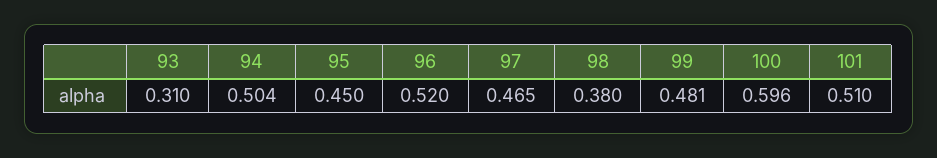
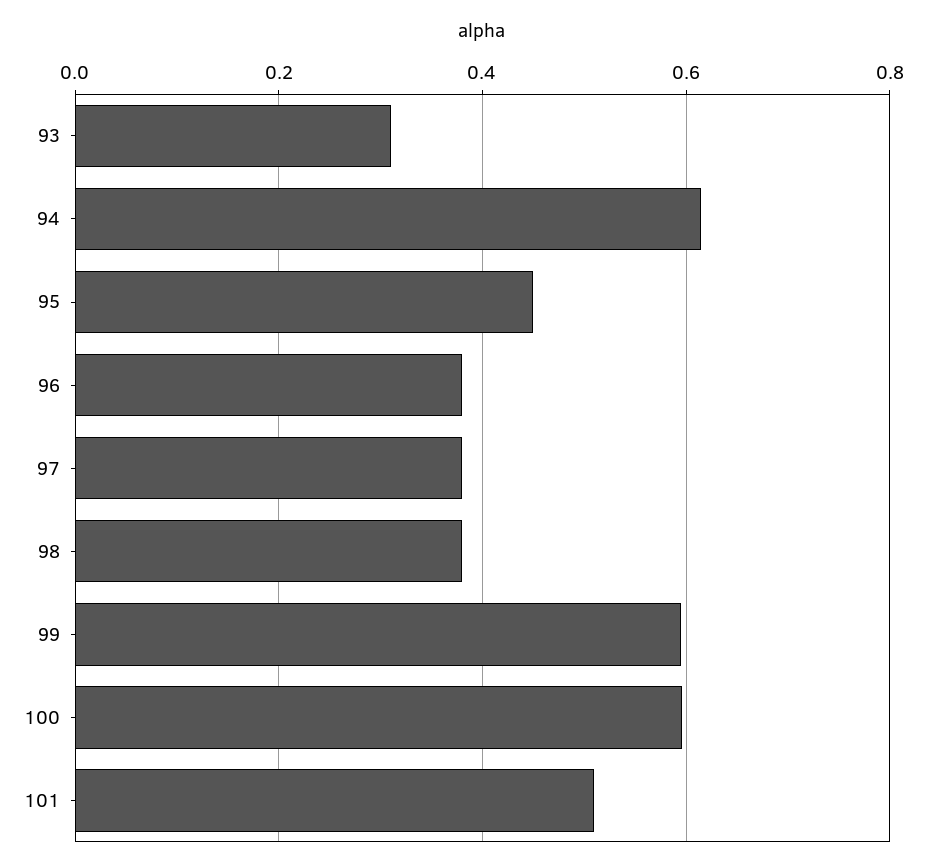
94: 0.504 -> 0.62
96: 0.52 -> 0.38
97: 0.465 -> 0.38
99: 0.481 -> 0.6

